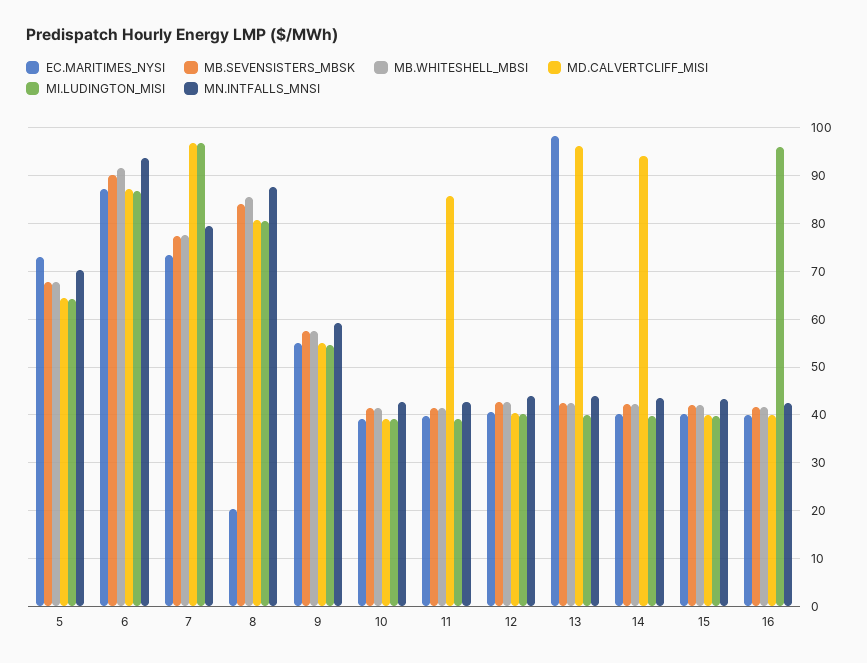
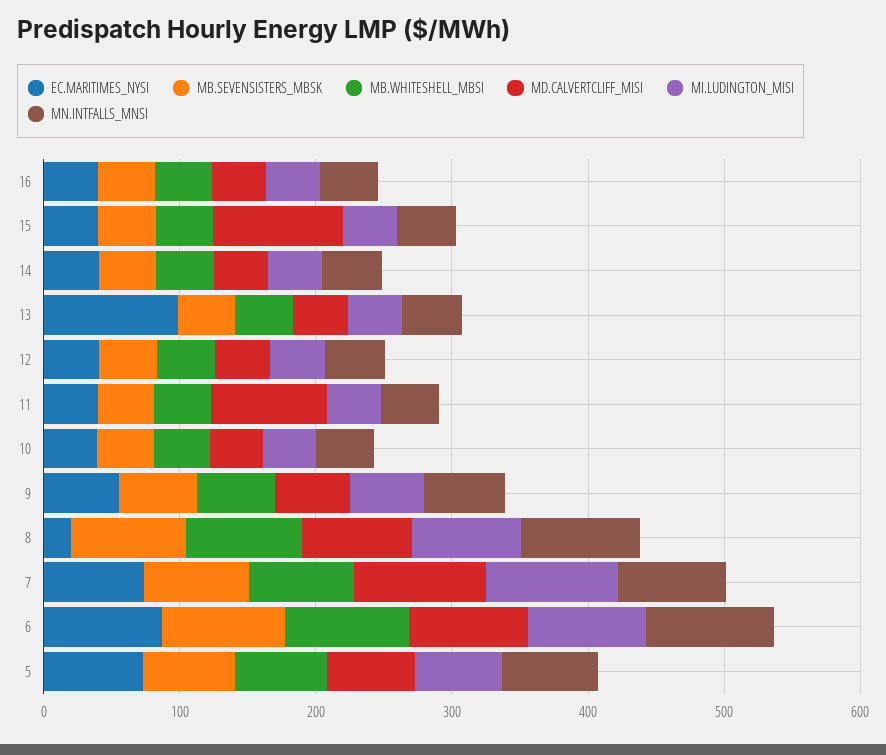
MD.CALVERTCLIFF_MISI, 13: 96 -> 40
MD.CALVERTCLIFF_MISI, 14: 94 -> 40
MD.CALVERTCLIFF_MISI, 15: 40 -> 100
MI.LUDINGTON_MISI, 16: 96 -> 40

